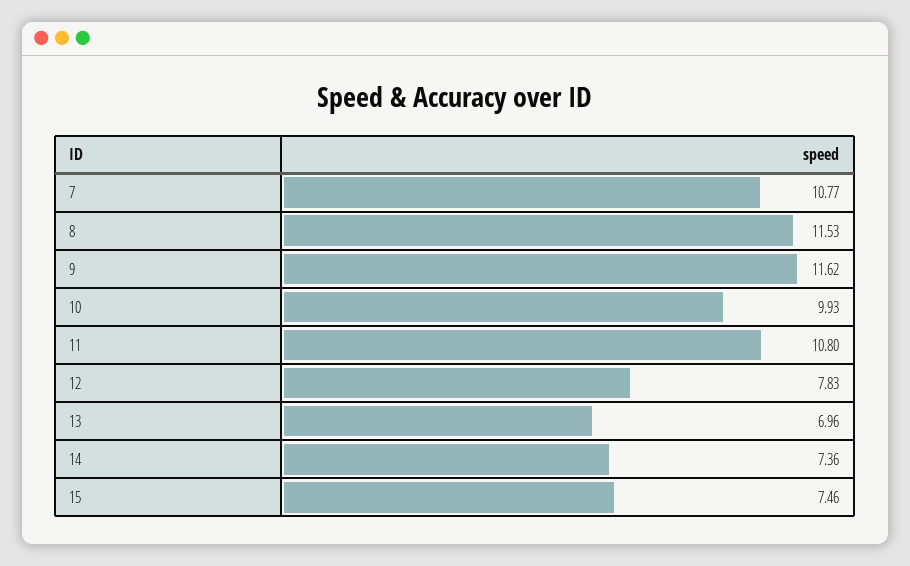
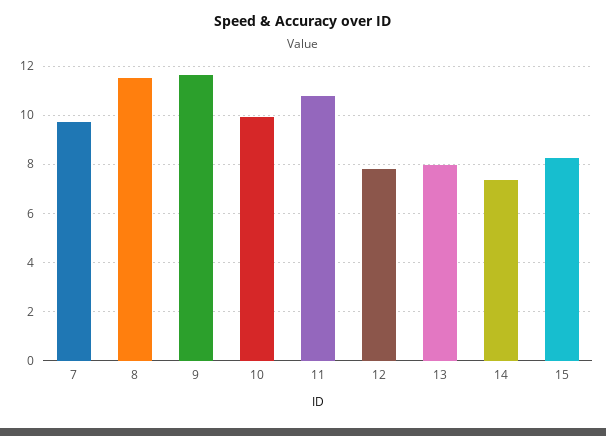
7: 10.77 -> 9.75
13: 6.96 -> 8
15: 7.46 -> 8.25

